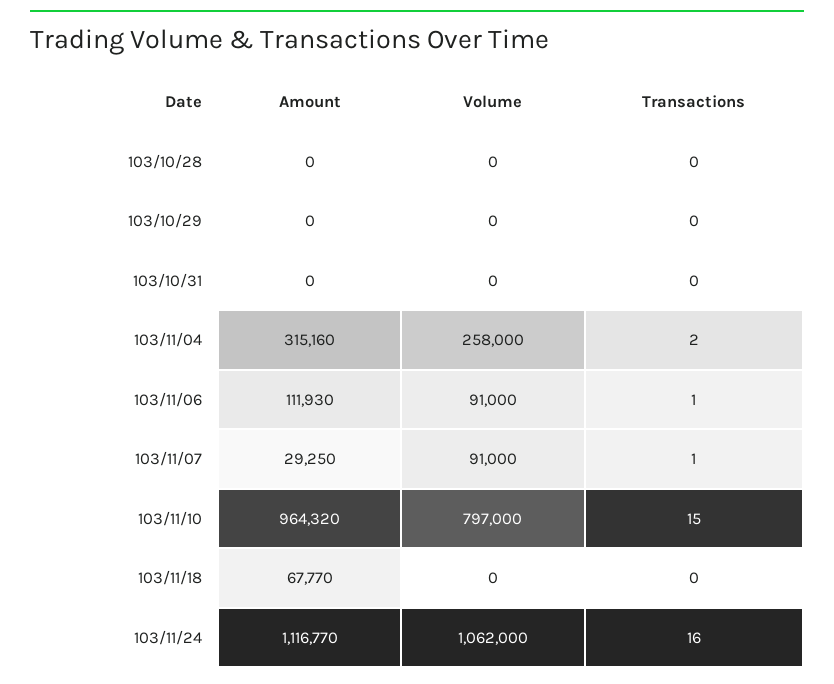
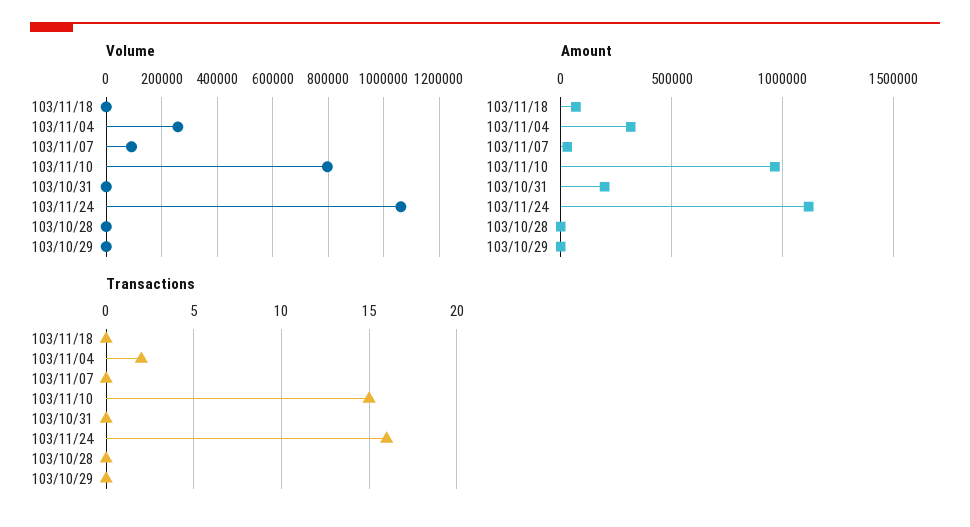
Amount, 103/10/31: 0 -> 200000
Amount, 103/11/06: 111930 -> none
Volume, 103/11/06: 91000 -> none
Transactions, 103/11/06: 1 -> none
Transactions, 103/11/07: 1 -> 0

